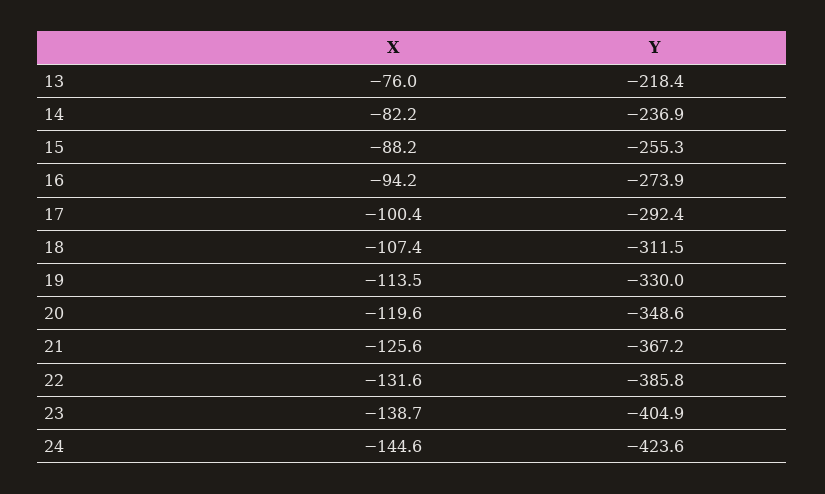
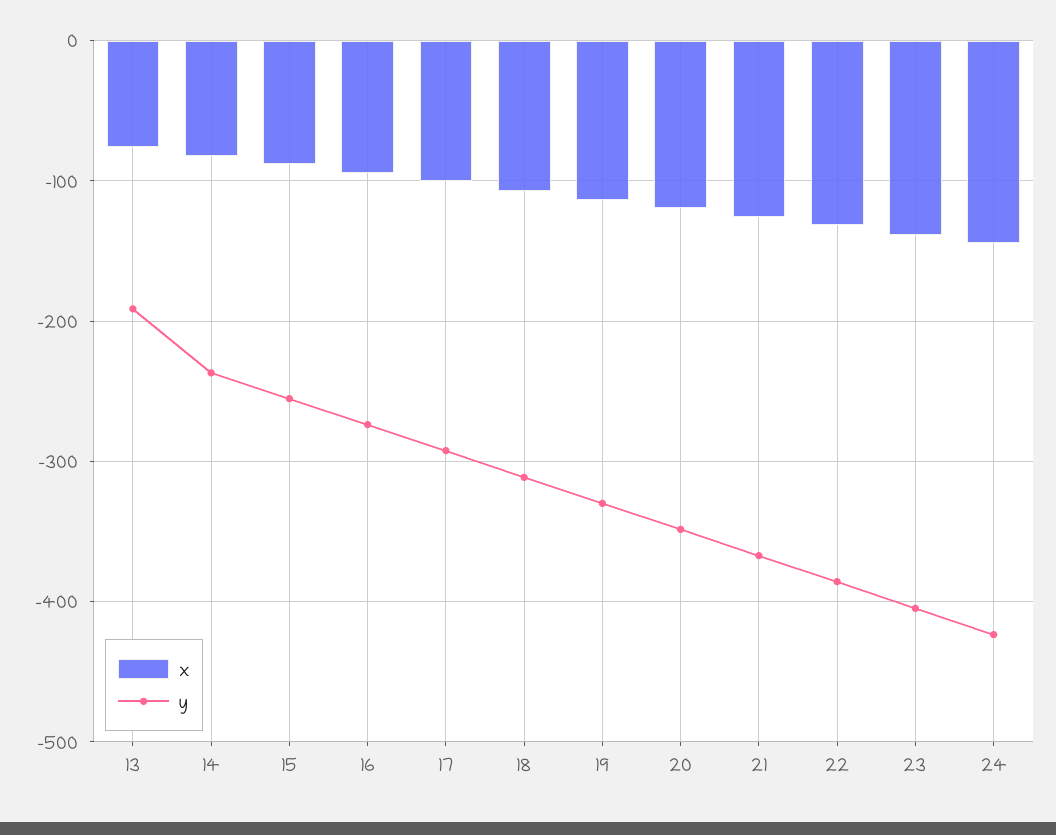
Y, 13: -218.4 -> -190

